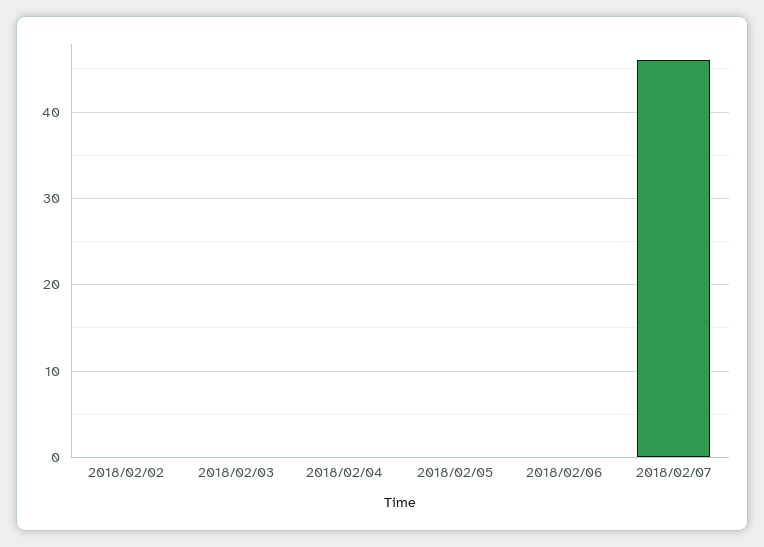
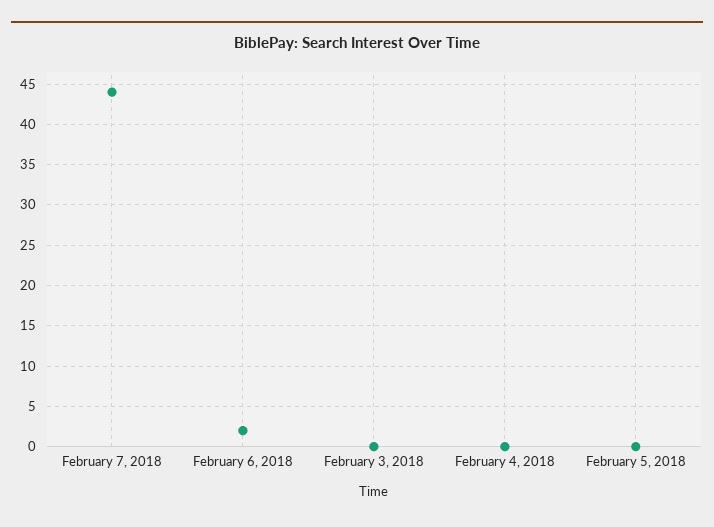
2018/02/02: 0 -> none
2018/02/06: 0 -> 2
2018/02/07: 46 -> 44

